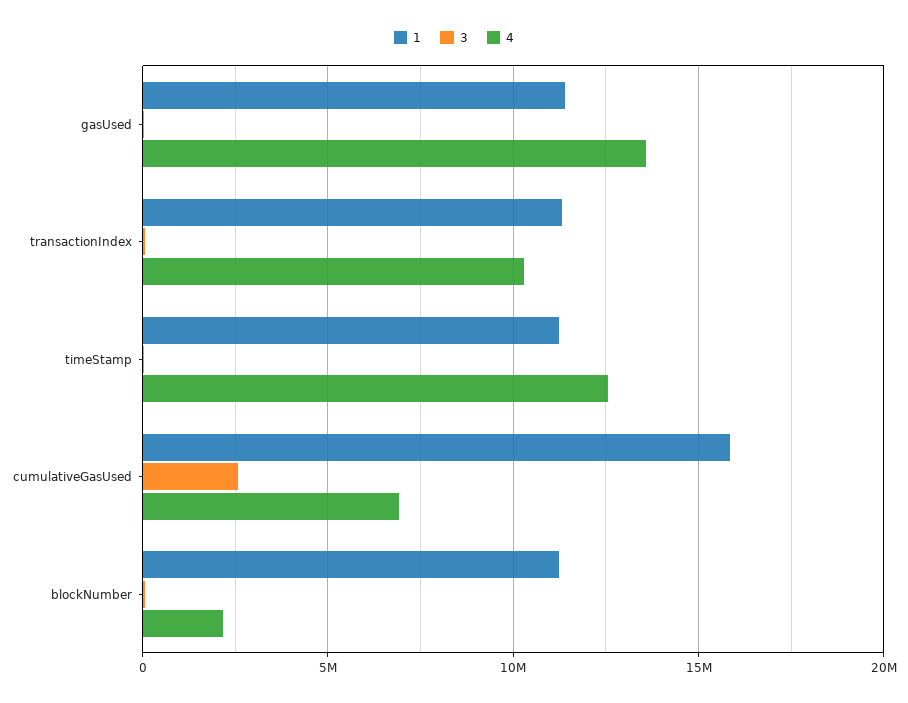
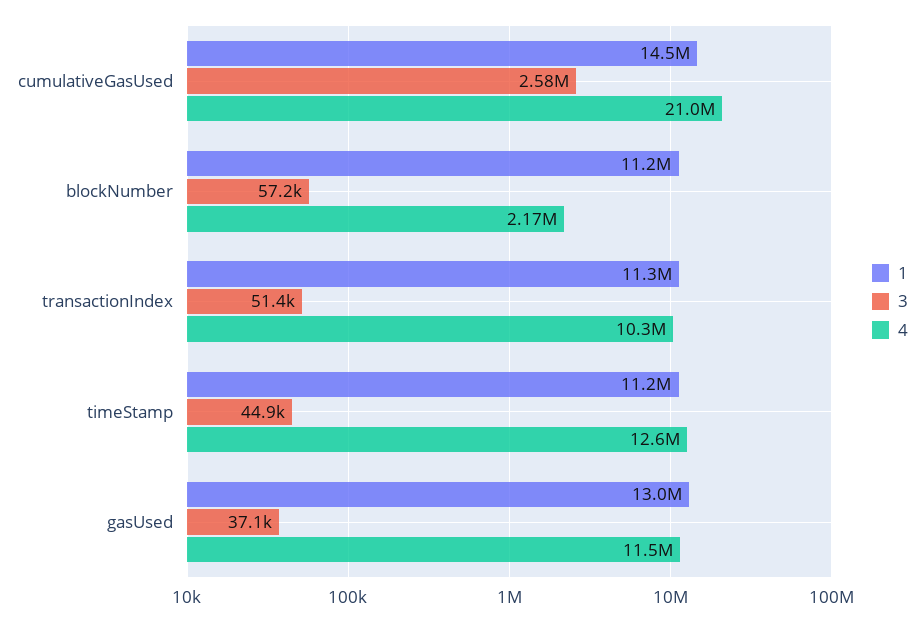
1, gasUsed: 11500000 -> 13000000
4, gasUsed: 13500000 -> 11500000
1, cumulativeGasUsed: 16000000 -> 14500000
4, cumulativeGasUsed: 7000000 -> 21000000

